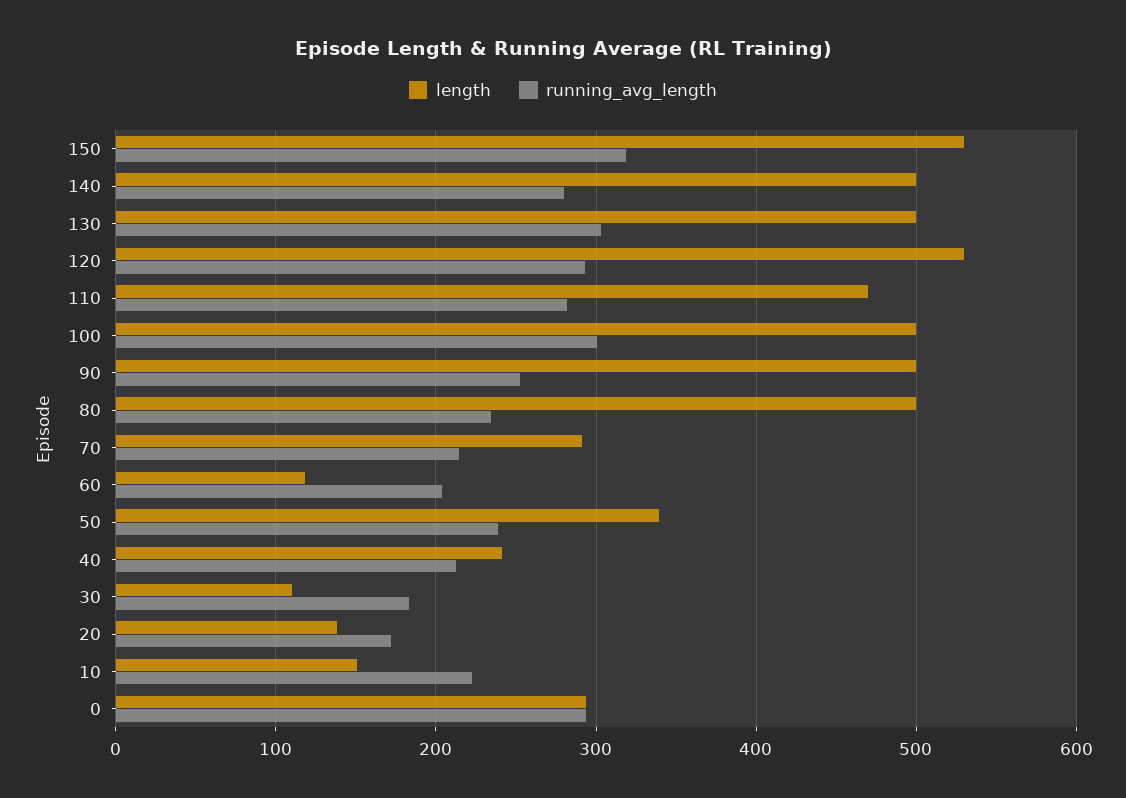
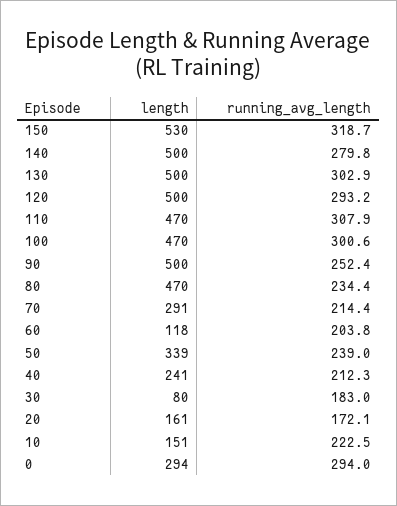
length, 120: 530 -> 500
running_avg_length, 110: 280 -> 307.9
length, 100: 500 -> 470
length, 80: 500 -> 470
length, 30: 110 -> 80
length, 20: 140 -> 161

